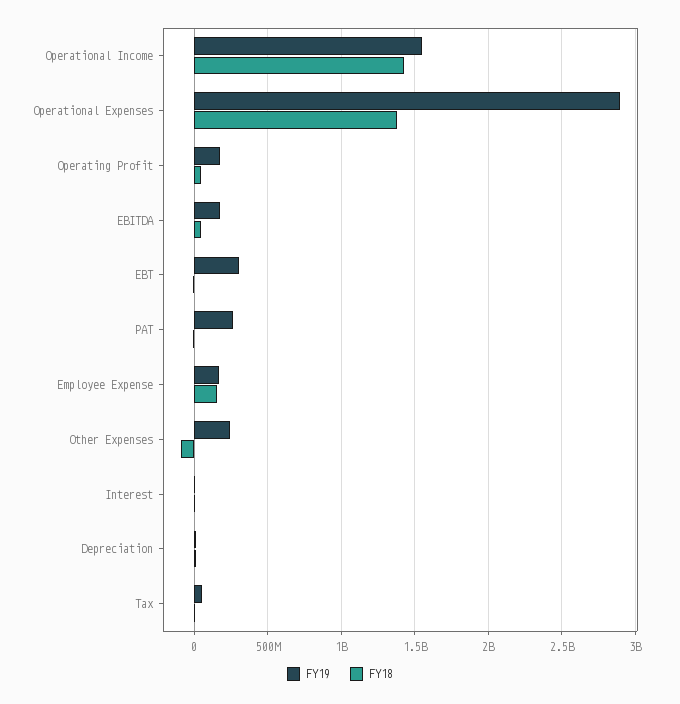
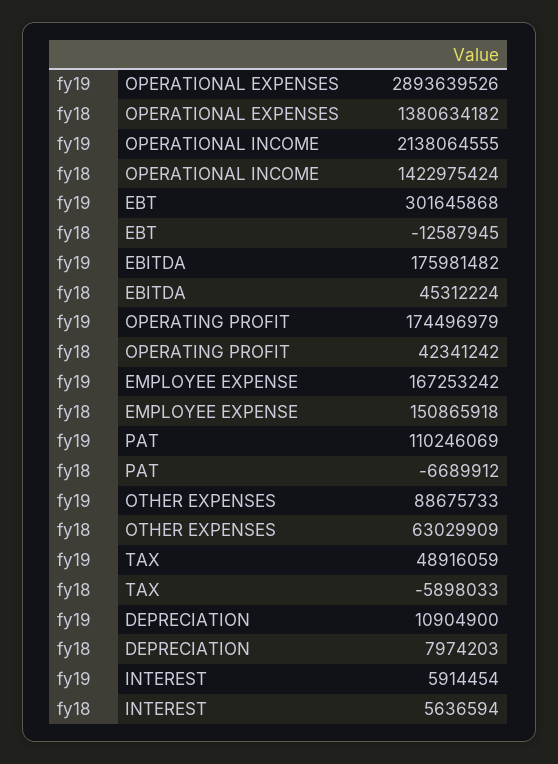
FY19, Operational Income: 1550000000 -> 2138064555
FY19, PAT: 250000000 -> 110246069
FY19, Other Expenses: 250000000 -> 88675733
FY18, Other Expenses: -100000000 -> 63029909

